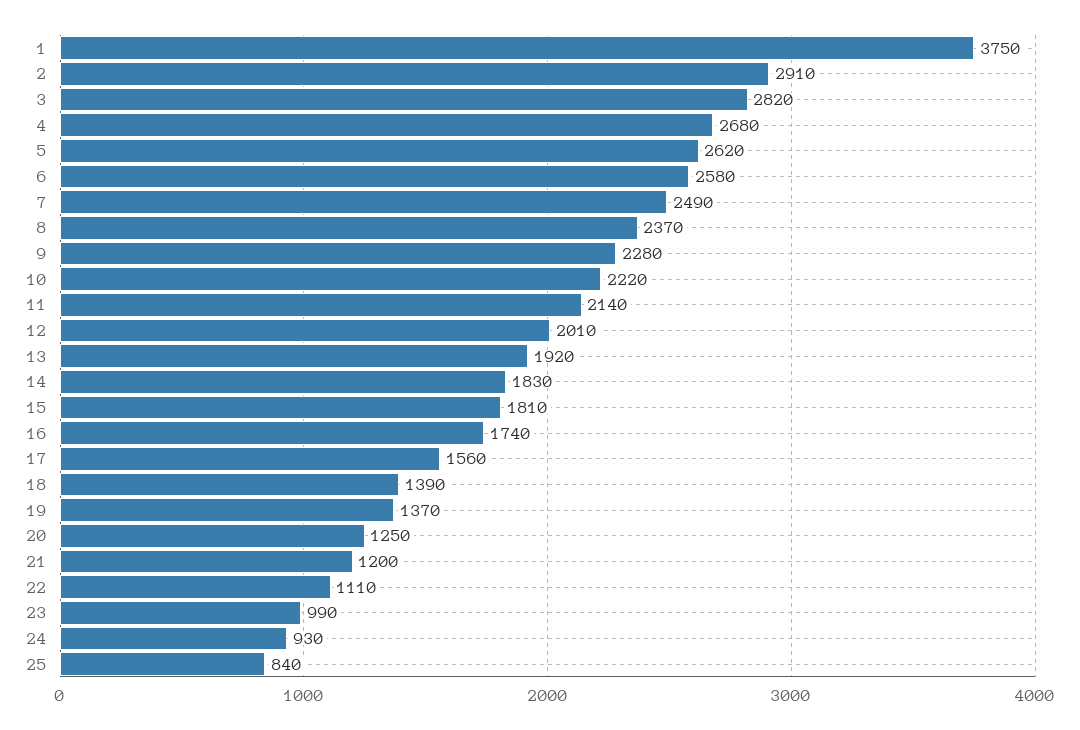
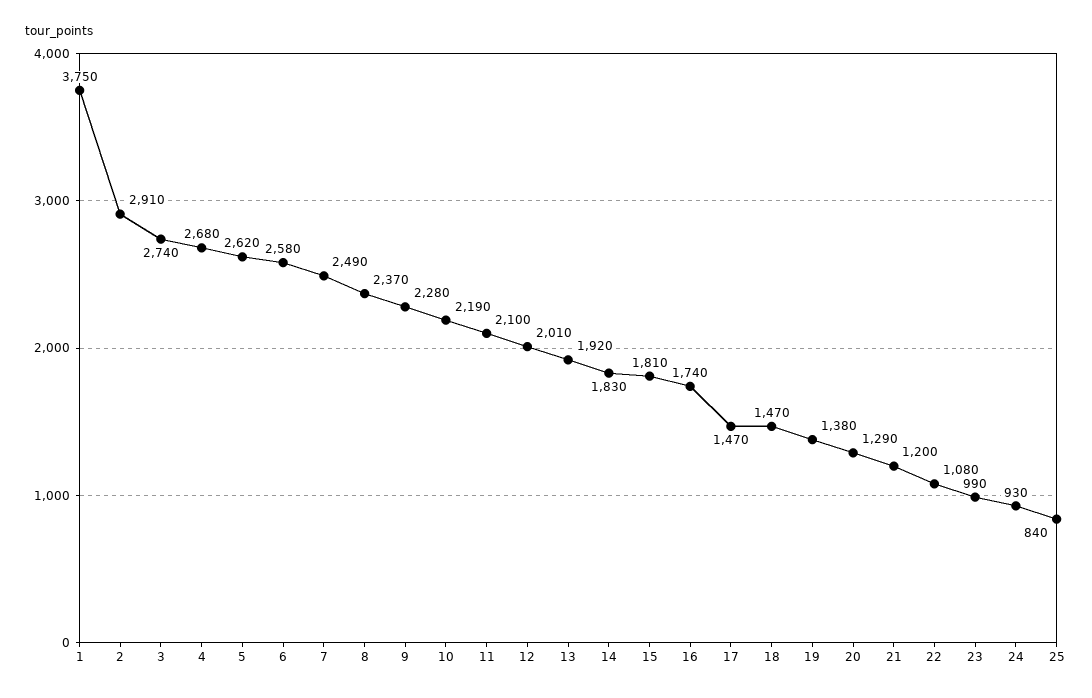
3: 2820 -> 2740
10: 2220 -> 2190
11: 2140 -> 2100
17: 1560 -> 1470
18: 1390 -> 1470
19: 1370 -> 1380
20: 1250 -> 1290
22: 1110 -> 1080

